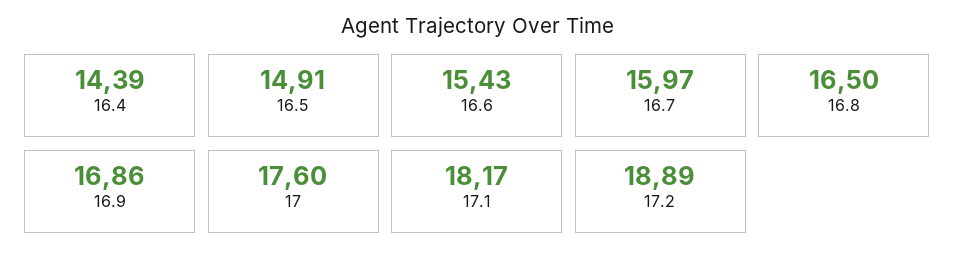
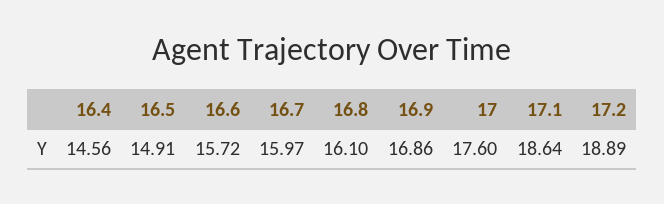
16.4: 14.39 -> 14.56
16.6: 15.43 -> 15.72
16.8: 16.5 -> 16.1
17.1: 18.17 -> 18.64

